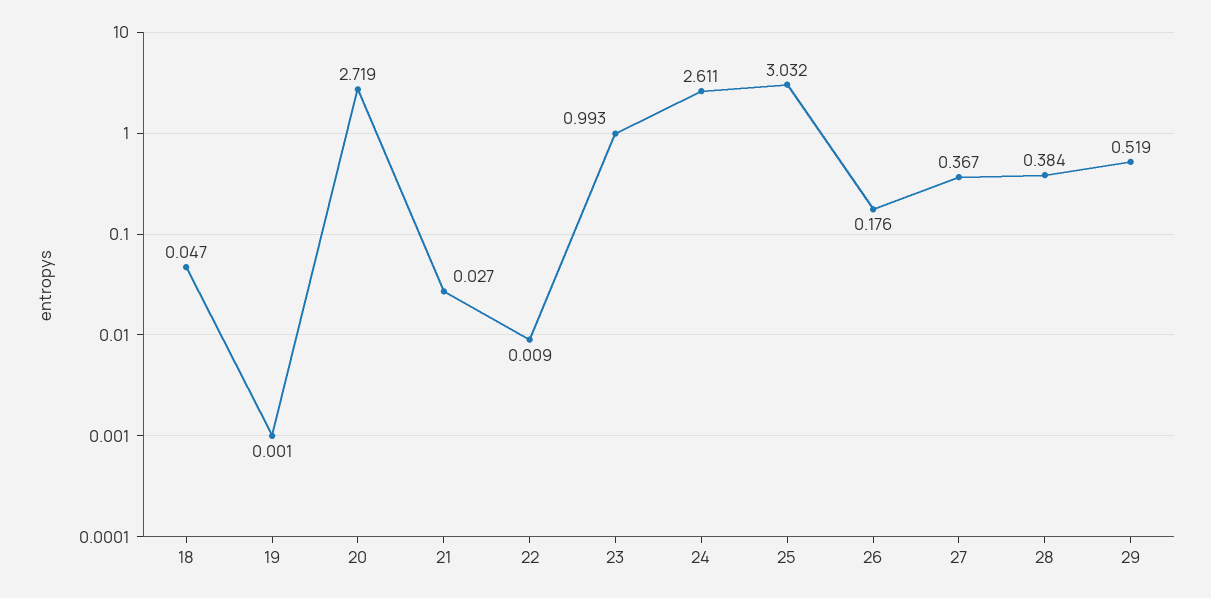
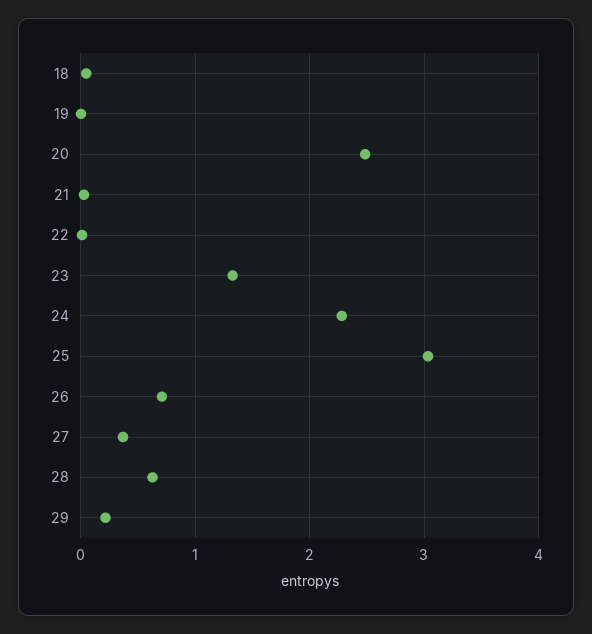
20: 2.719 -> 2.5
23: 0.993 -> 1.3
24: 2.611 -> 2.3
26: 0.176 -> 0.7
28: 0.384 -> 0.6
29: 0.519 -> 0.2

